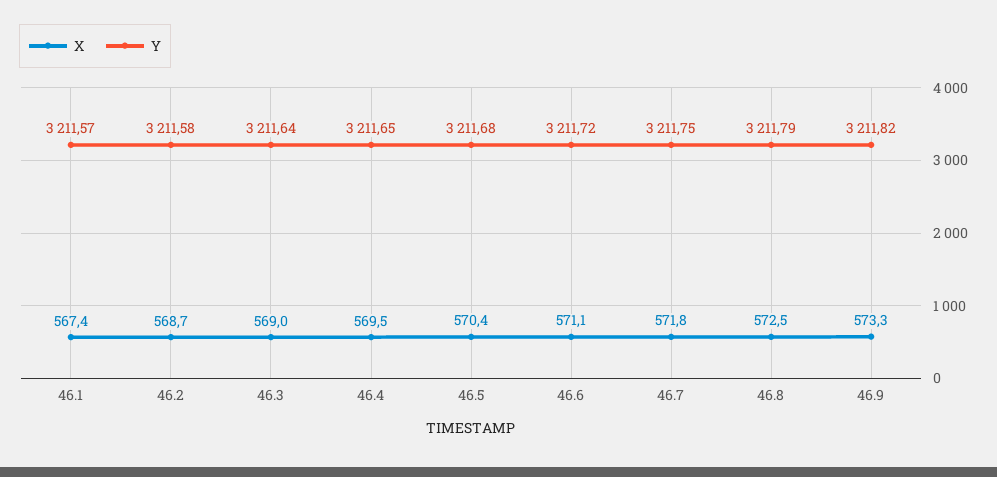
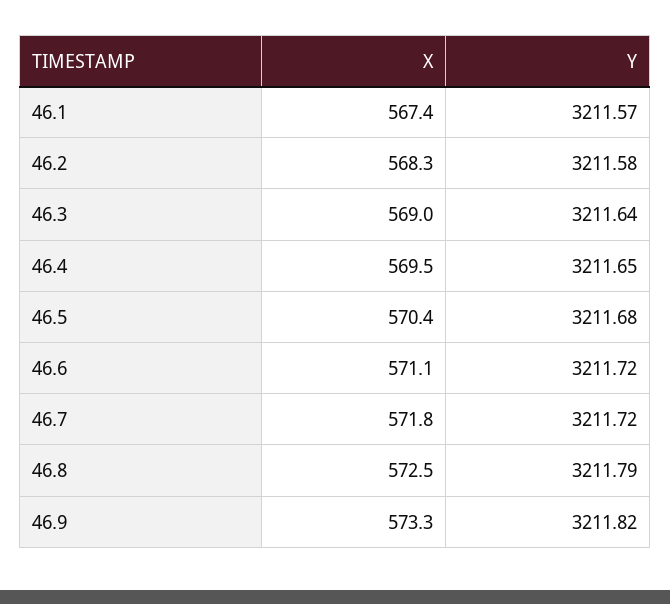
X, 46.2: 568.7 -> 568.3
Y, 46.7: 3211.75 -> 3211.72

